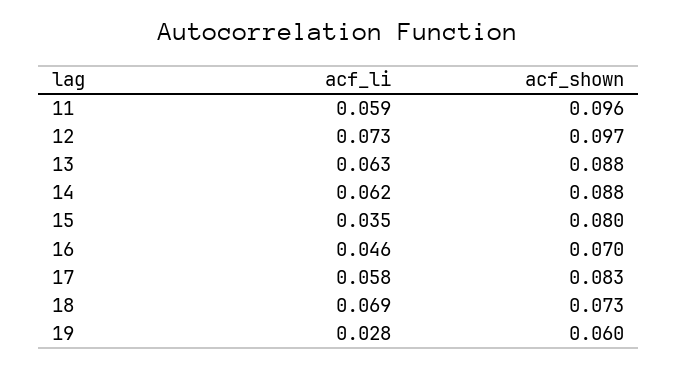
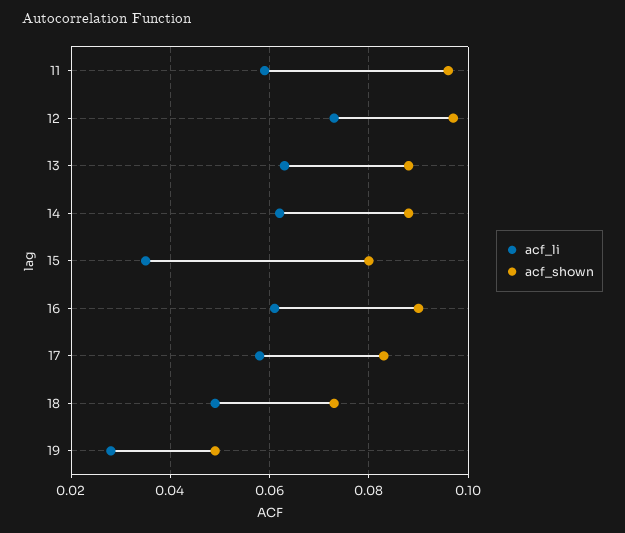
acf_li, 16: 0.046 -> 0.06
acf_shown, 16: 0.07 -> 0.09
acf_li, 18: 0.069 -> 0.05
acf_shown, 19: 0.06 -> 0.05

